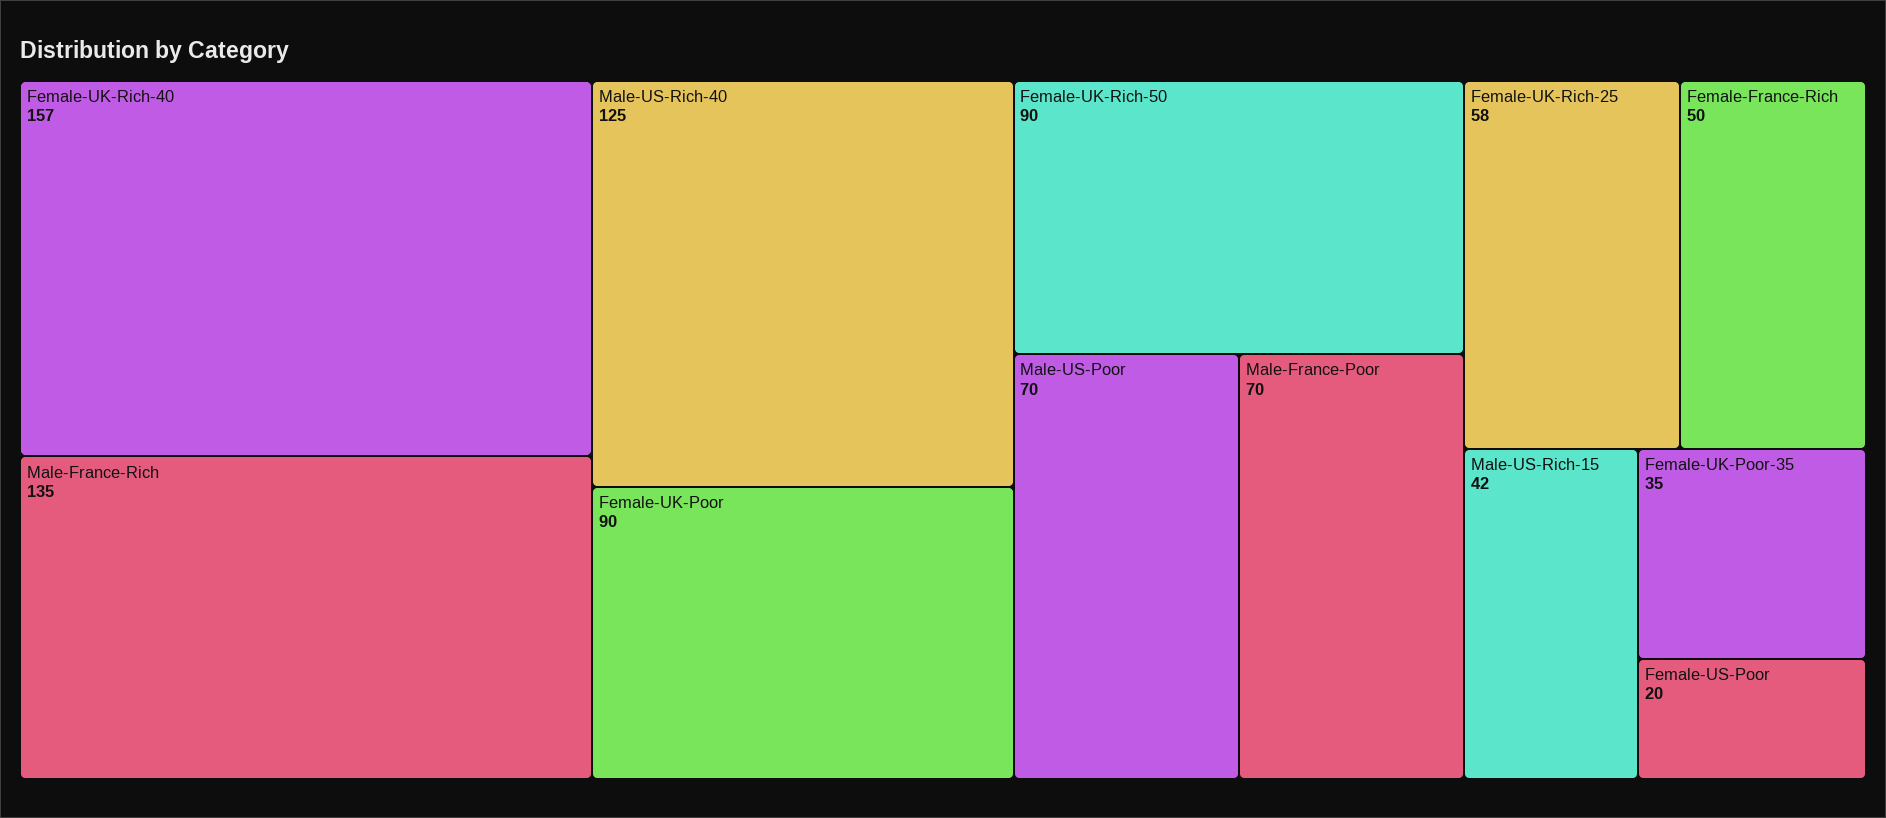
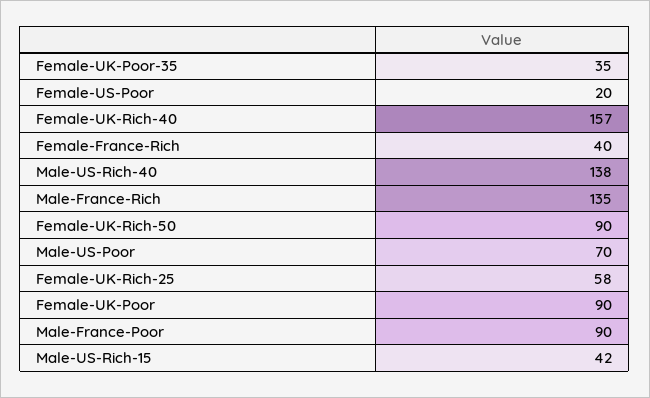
Male-US-Rich-40: 125 -> 138
Male-France-Poor: 70 -> 90
Female-France-Rich: 50 -> 40

